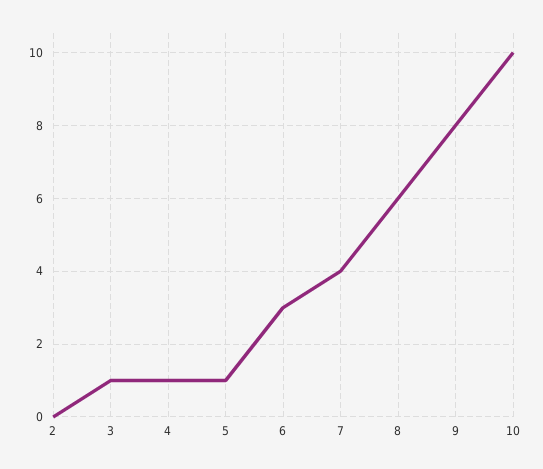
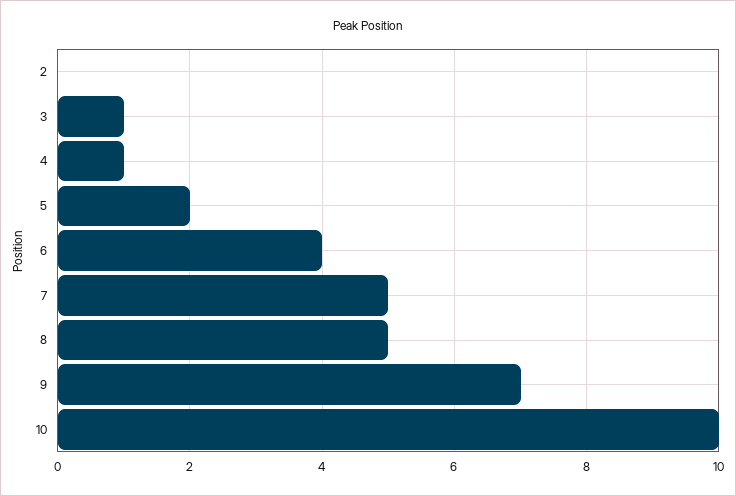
5: 1 -> 2
6: 3 -> 4
7: 4 -> 5
8: 6 -> 5
9: 8 -> 7

